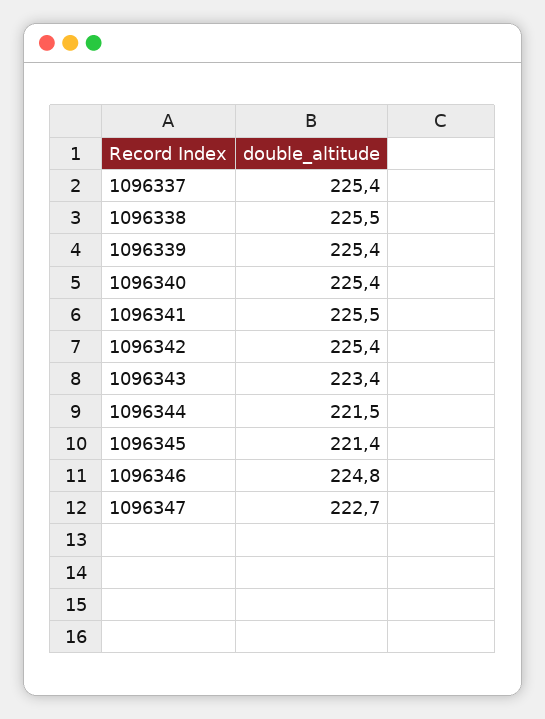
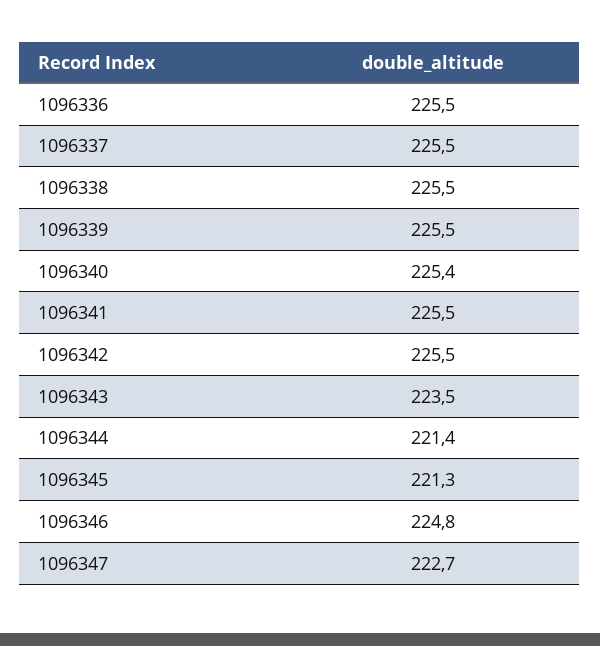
1096337: 225.4 -> 225.5
1096339: 225.4 -> 225.5
1096342: 225.4 -> 225.5
1096343: 223.4 -> 223.5
1096344: 221.5 -> 221.4
1096345: 221.4 -> 221.3
1096336: none -> 225.5

